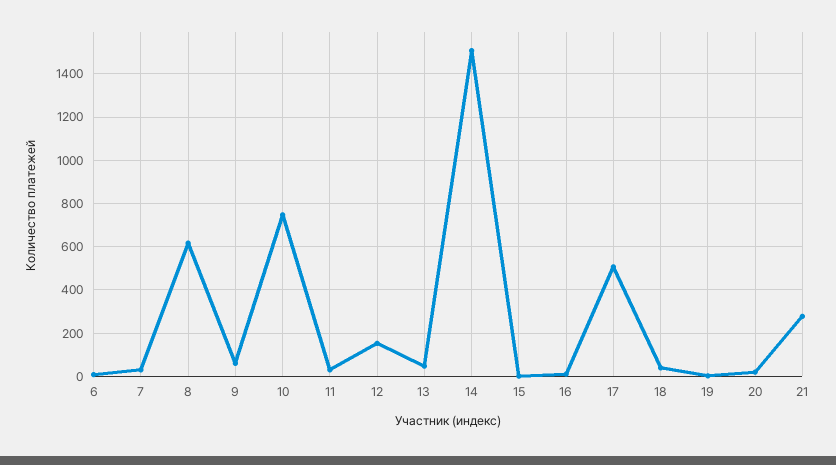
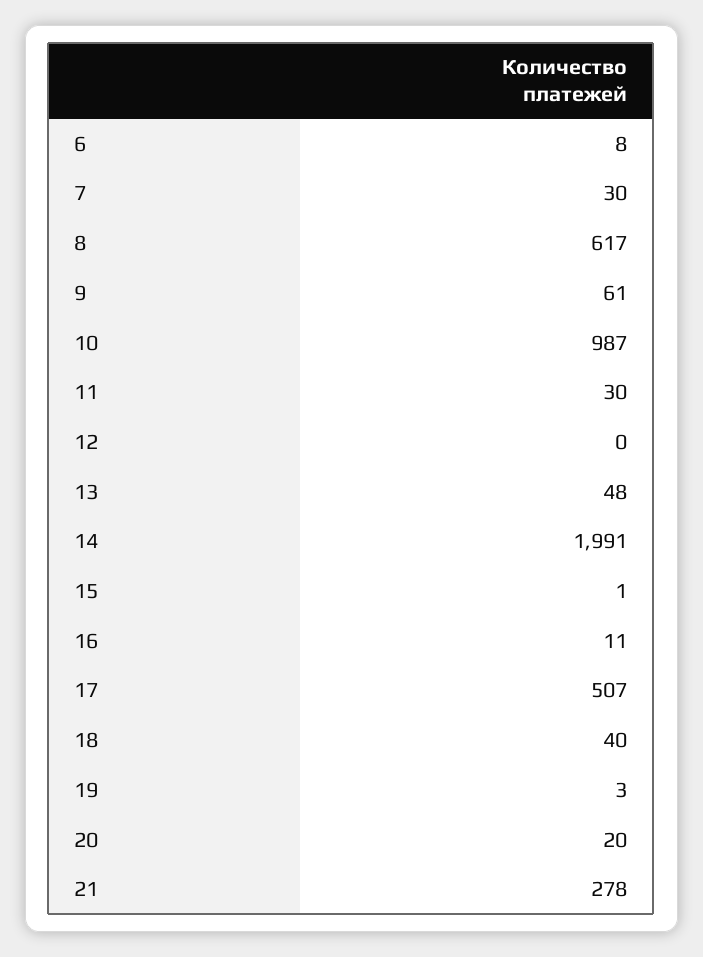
10: 750 -> 987
12: 150 -> 0
14: 1500 -> 1991

